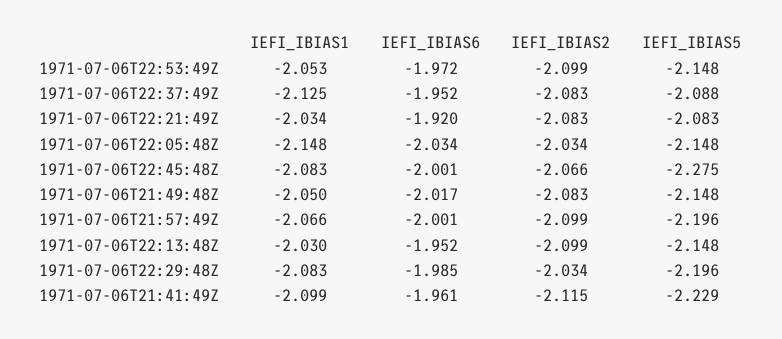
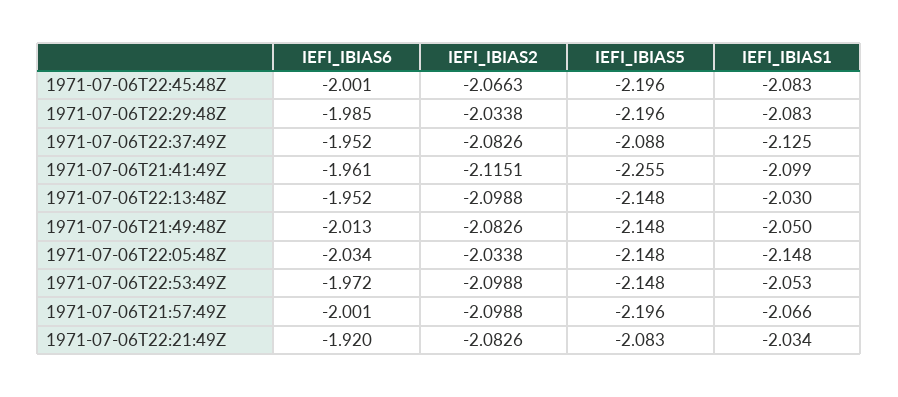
IEFI_IBIAS5, 1971-07-06T22:45:48Z: -2.275 -> -2.196
IEFI_IBIAS6, 1971-07-06T21:49:48Z: -2.017 -> -2.013
IEFI_IBIAS5, 1971-07-06T21:41:49Z: -2.229 -> -2.255

